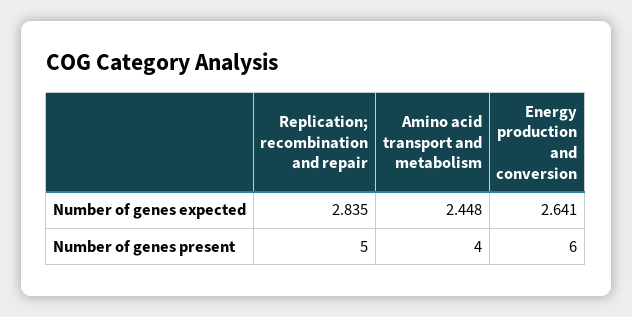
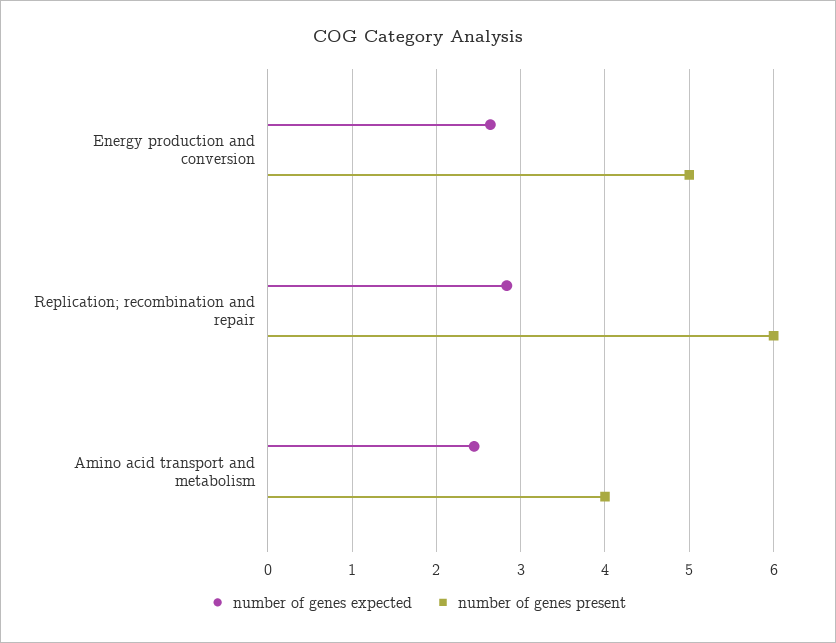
Number of genes present, Replication; recombination and repair: 5 -> 6
Number of genes present, Energy production and conversion: 6 -> 5

